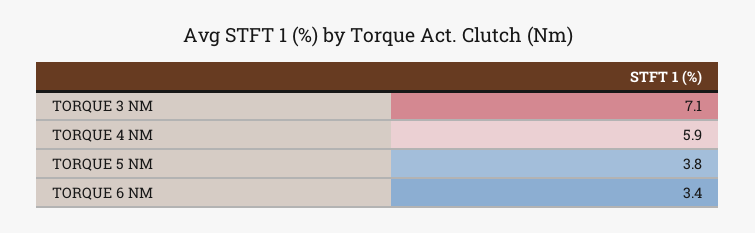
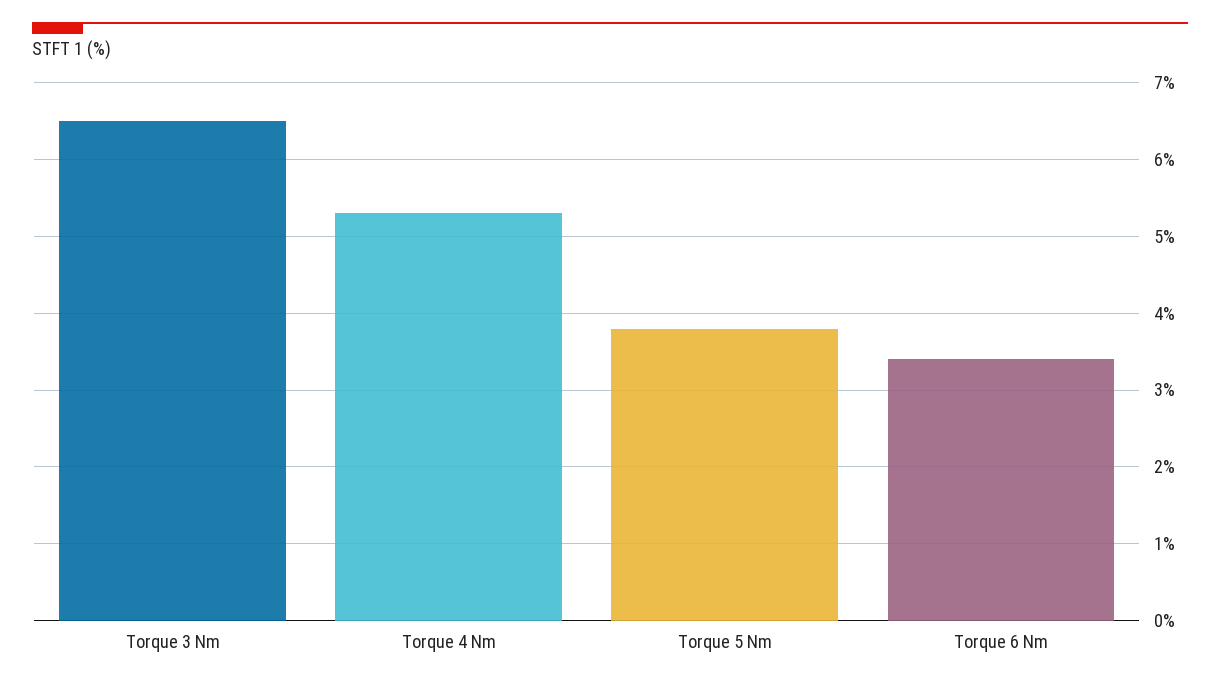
TORQUE 3 NM: 7.1 -> 6.5
TORQUE 4 NM: 5.9 -> 5.3

